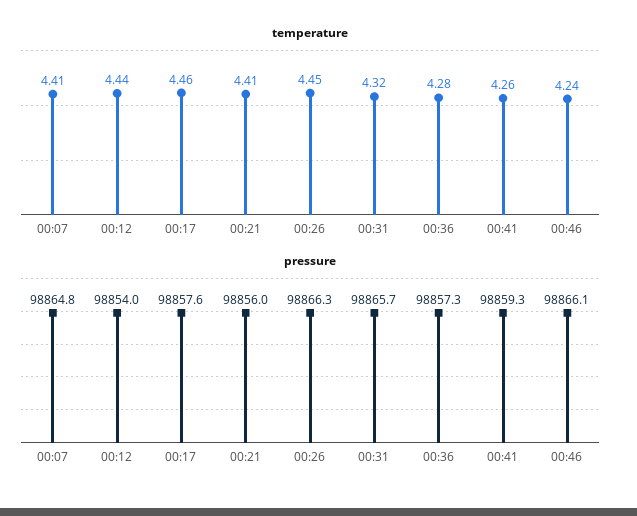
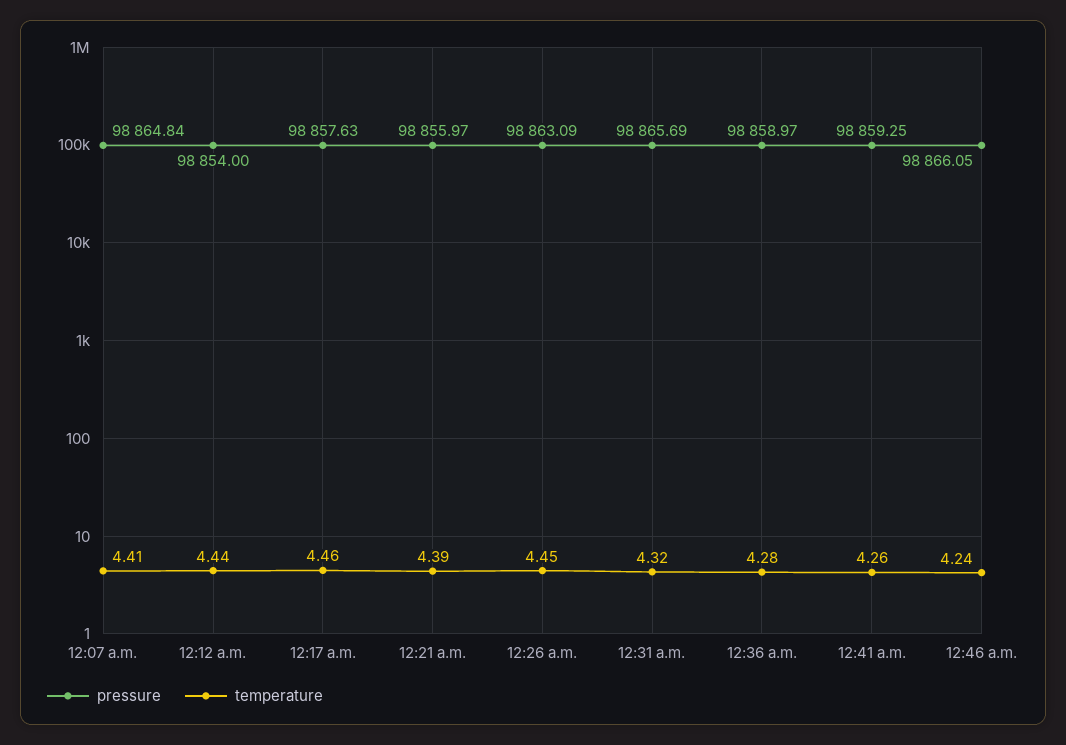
temperature, 00:21: 4.41 -> 4.39
pressure, 00:26: 98866.3 -> 98863.09
pressure, 00:36: 98857.3 -> 98858.97

